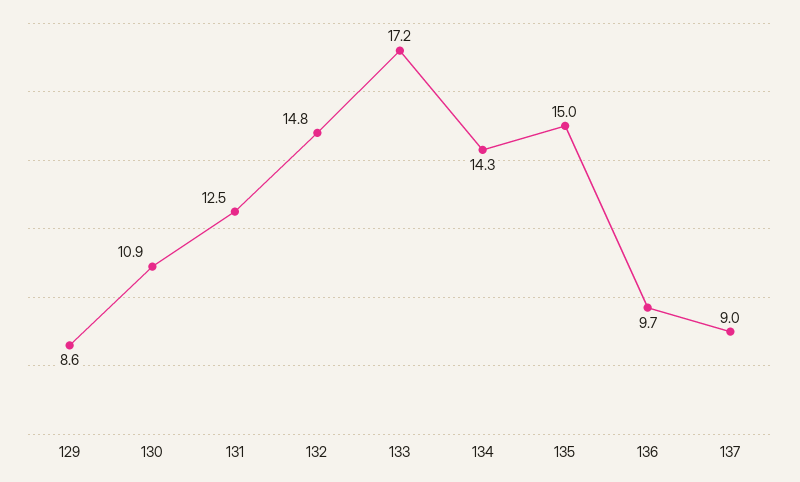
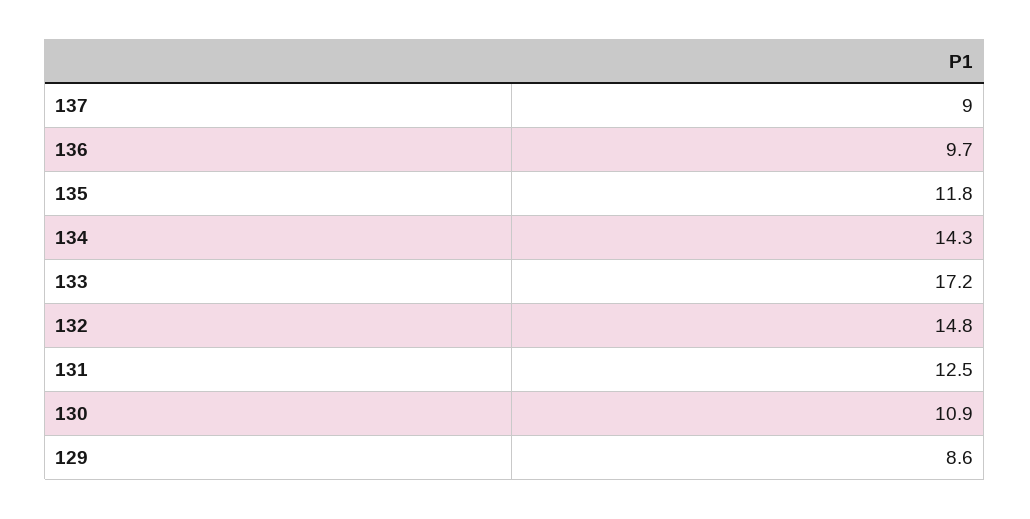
135: 15 -> 11.8

